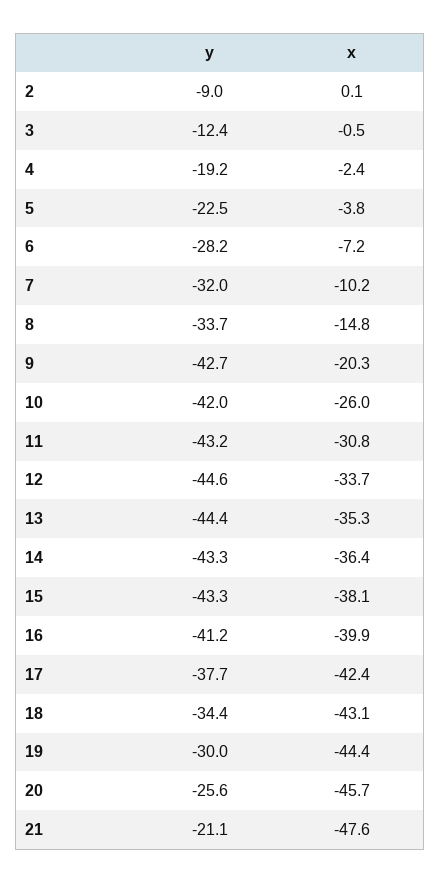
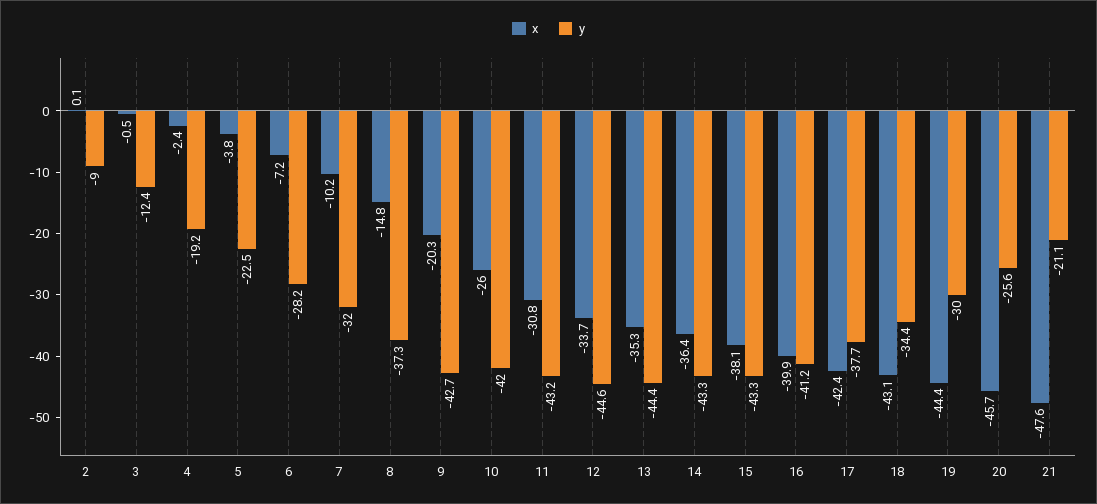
y, 8: -33.7 -> -37.3

